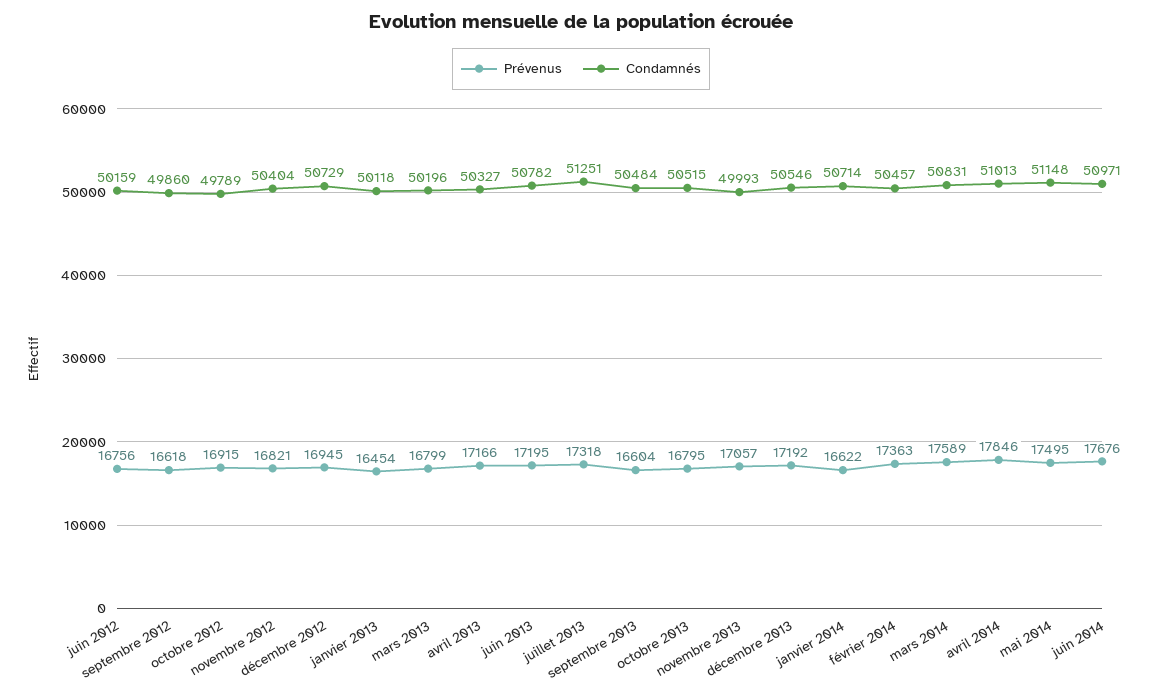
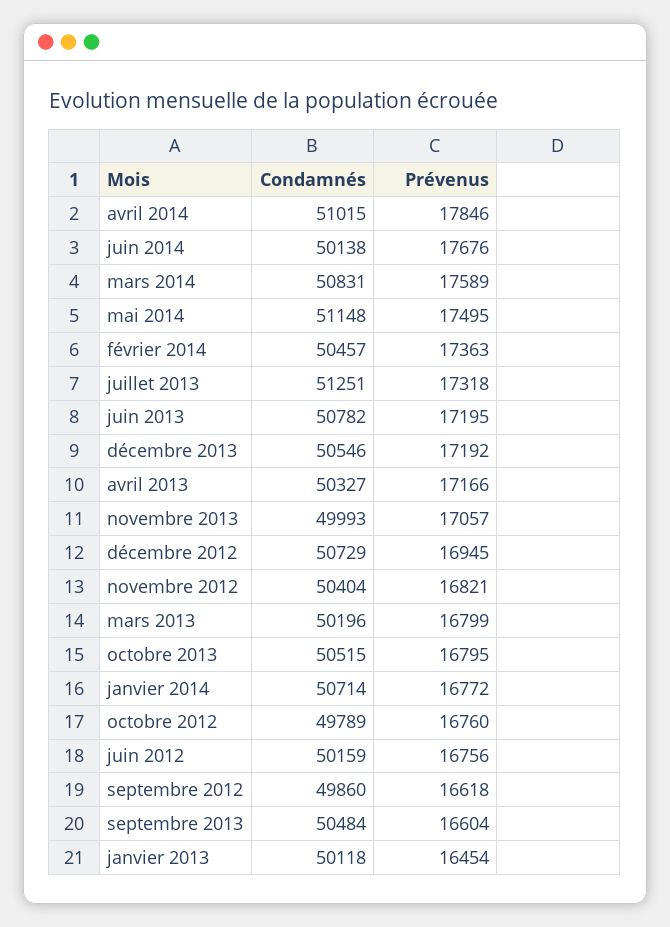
Prévenus, octobre 2012: 16915 -> 16760
Prévenus, janvier 2014: 16622 -> 16772
Condamnés, avril 2014: 51013 -> 51015
Condamnés, juin 2014: 50971 -> 50138

